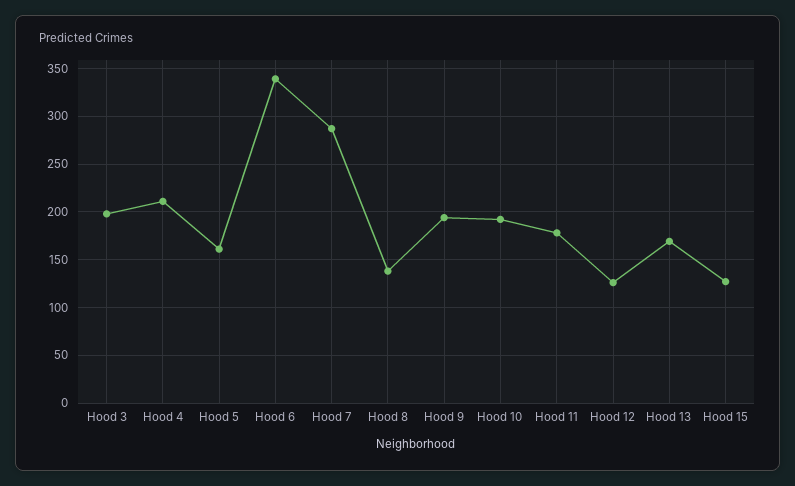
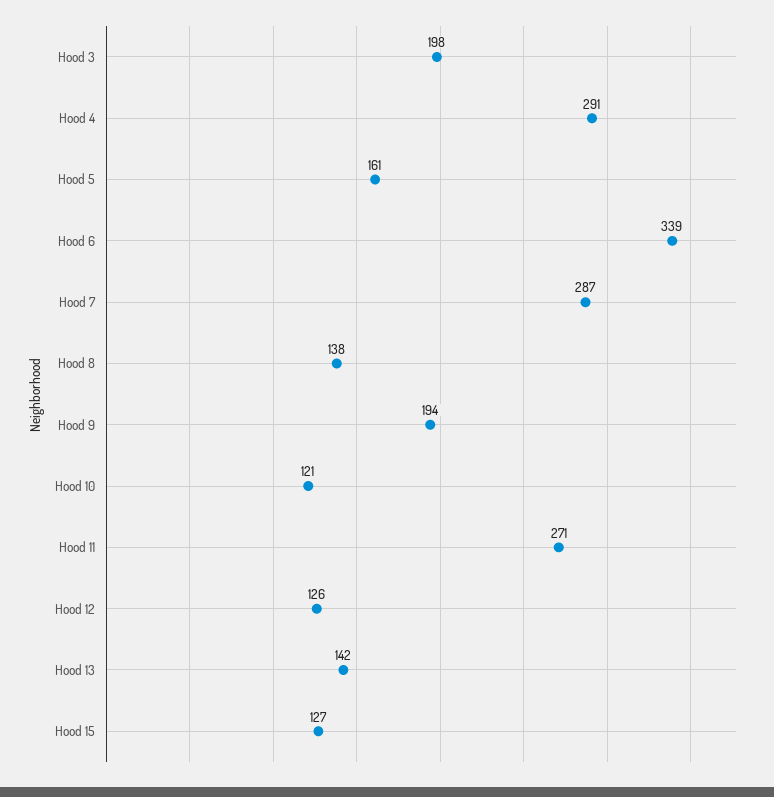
Hood 4: 210 -> 291
Hood 10: 190 -> 121
Hood 11: 180 -> 271
Hood 13: 170 -> 142

